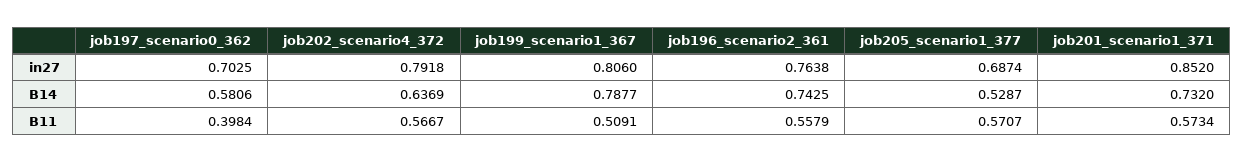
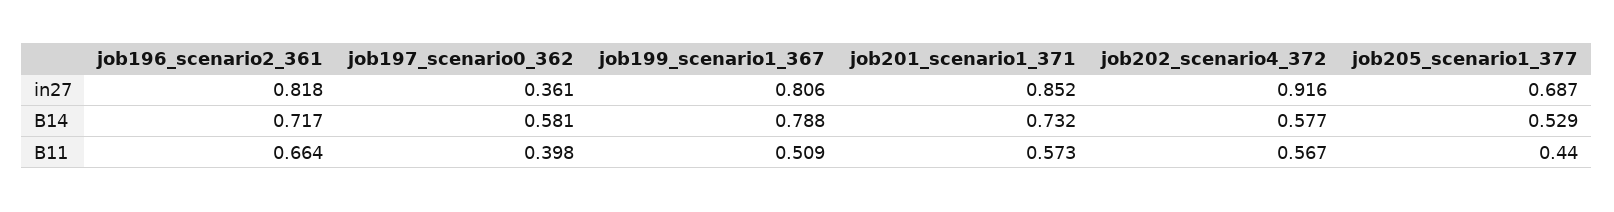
job197_scenario0_362, in27: 0.7025 -> 0.361
job202_scenario4_372, in27: 0.7918 -> 0.916
job196_scenario2_361, in27: 0.7638 -> 0.818
job202_scenario4_372, B14: 0.6369 -> 0.577
job196_scenario2_361, B14: 0.7425 -> 0.717
job196_scenario2_361, B11: 0.5579 -> 0.664
job205_scenario1_377, B11: 0.5707 -> 0.44

